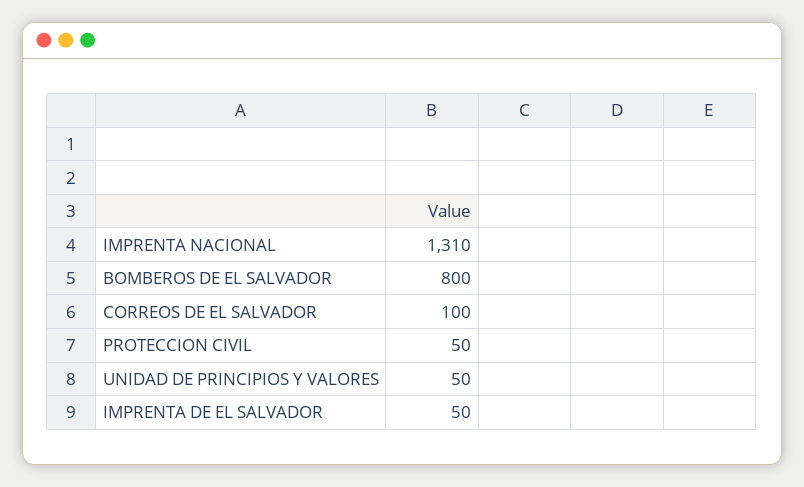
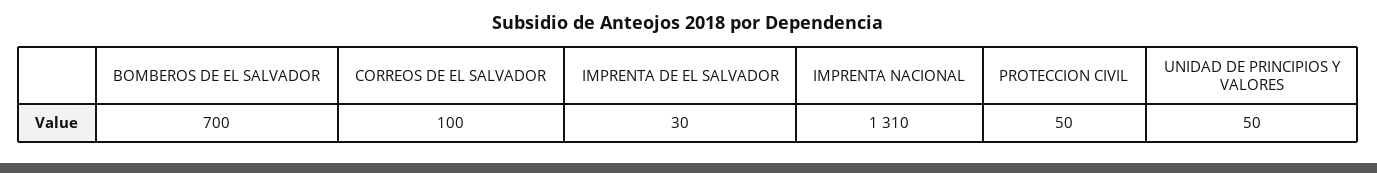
BOMBEROS DE EL SALVADOR: 800 -> 700
IMPRENTA DE EL SALVADOR: 50 -> 30

